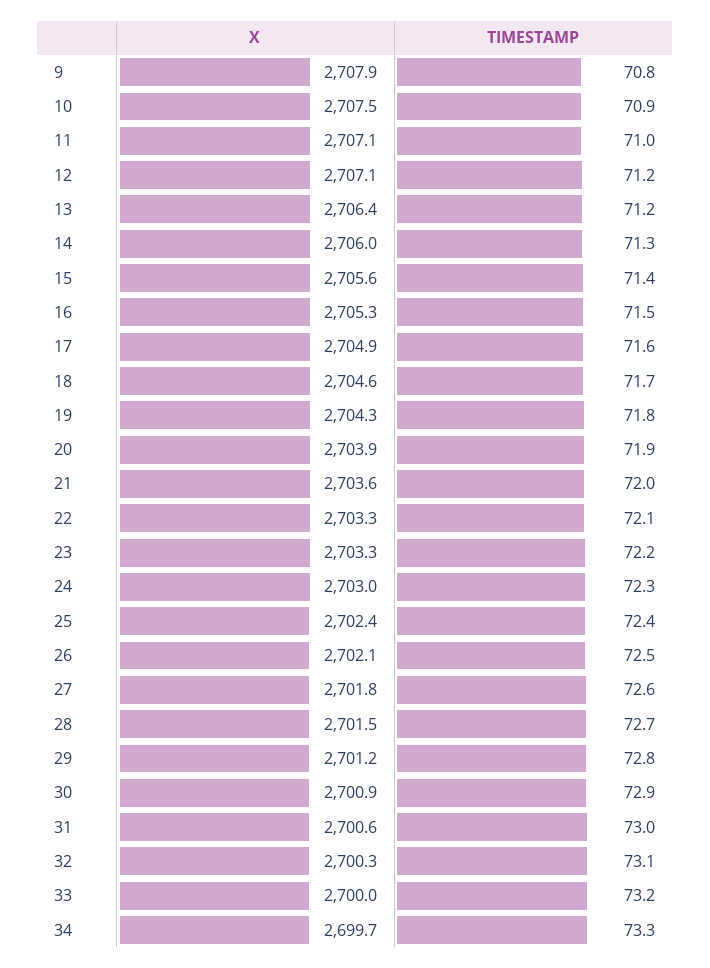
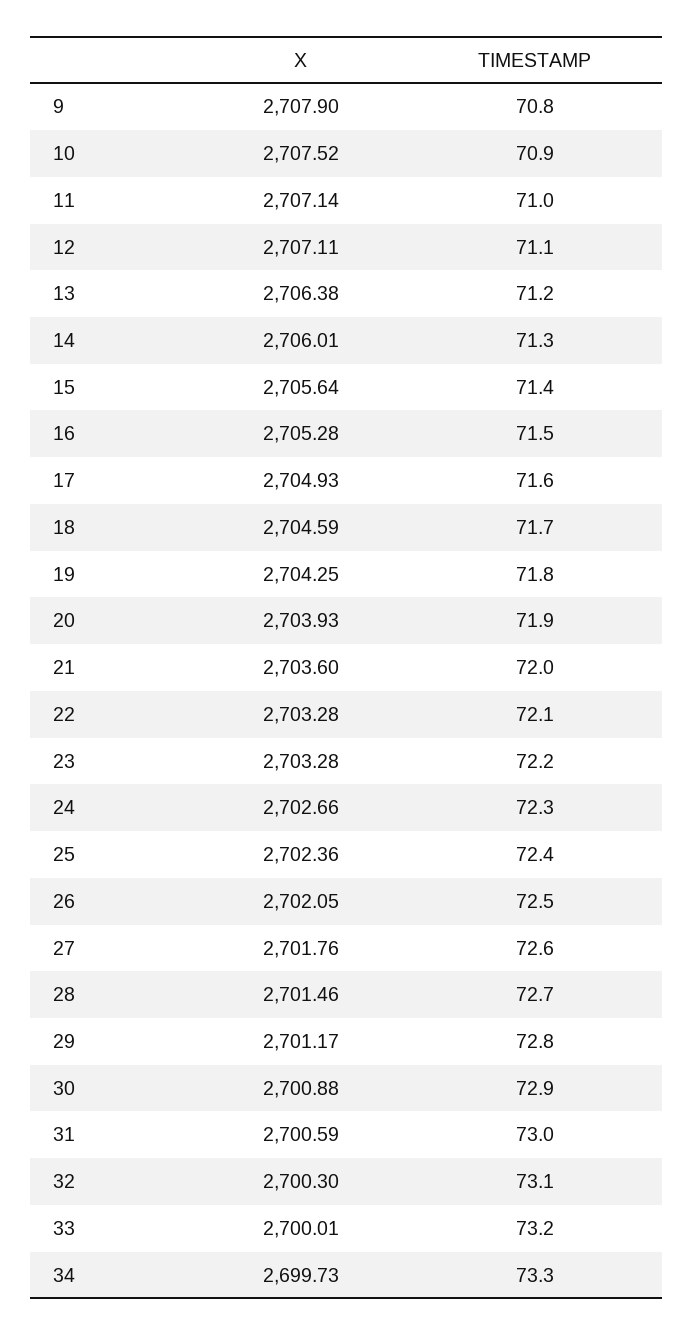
TIMESTAMP, 12: 71.2 -> 71.1
X, 24: 2703 -> 2702.66

